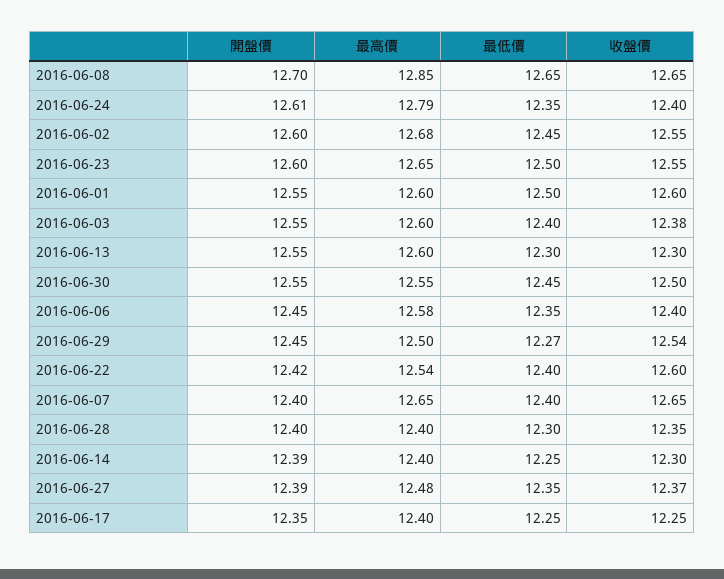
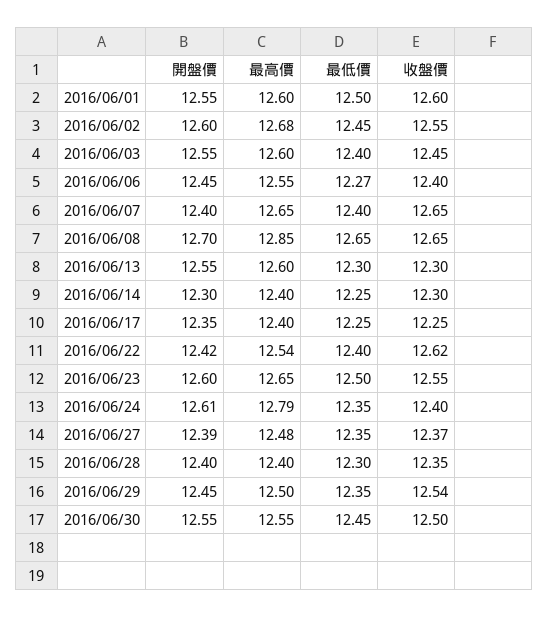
收盤價, 2016-06-03: 12.38 -> 12.45
最高價, 2016-06-06: 12.58 -> 12.55
最低價, 2016-06-06: 12.35 -> 12.27
最低價, 2016-06-29: 12.27 -> 12.35
收盤價, 2016-06-22: 12.6 -> 12.62
開盤價, 2016-06-14: 12.39 -> 12.3

